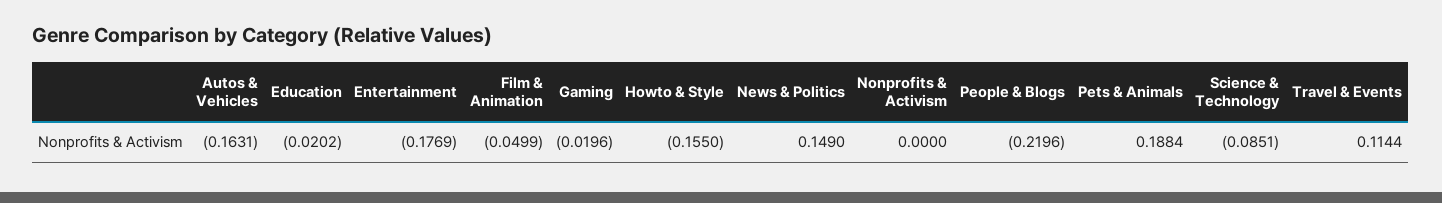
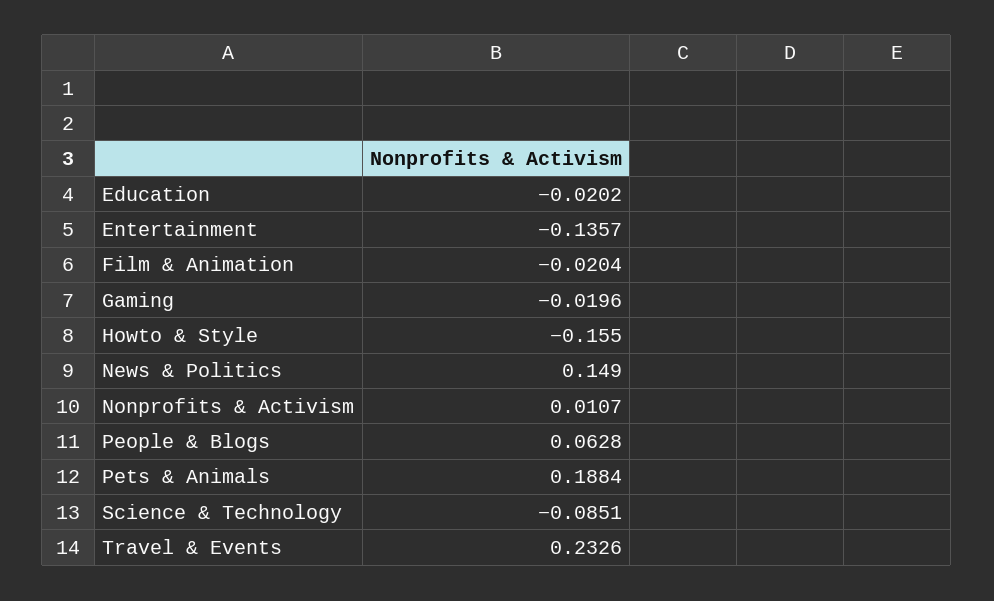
Autos & Vehicles: -0.1631 -> none
Entertainment: -0.1769 -> -0.1357
Film & Animation: -0.0499 -> -0.0204
Nonprofits & Activism: 0 -> 0.0107
People & Blogs: -0.2196 -> 0.0628
Travel & Events: 0.1144 -> 0.2326

